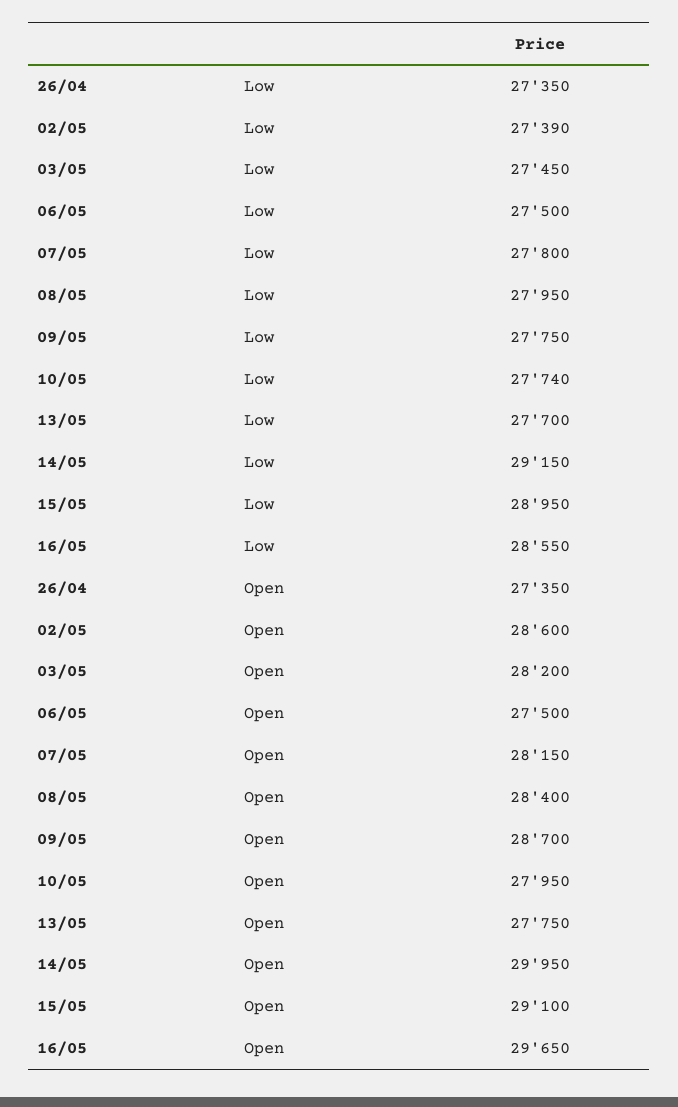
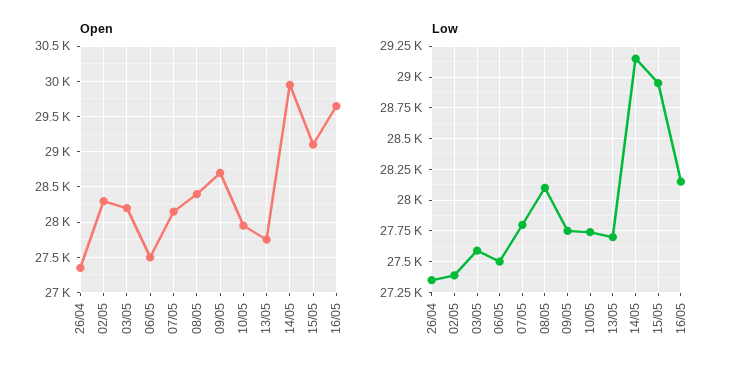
Low, 03/05: 27450 -> 27600
Low, 08/05: 27950 -> 28100
Low, 16/05: 28550 -> 28150
Open, 02/05: 28600 -> 28300

